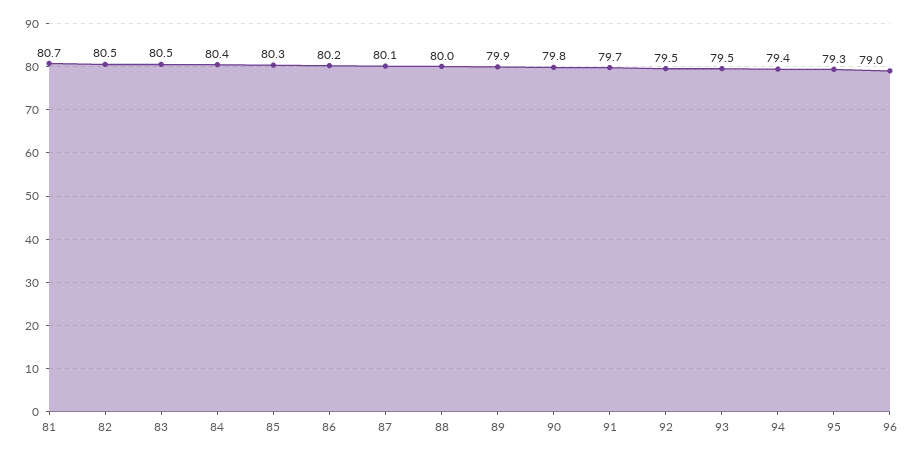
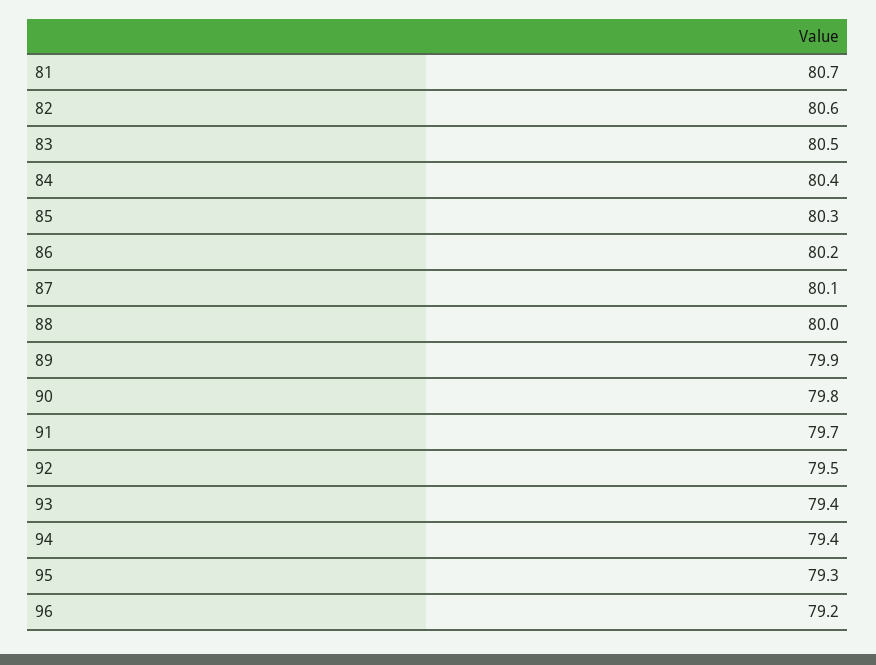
82: 80.5 -> 80.6
93: 79.5 -> 79.4
96: 79 -> 79.2

